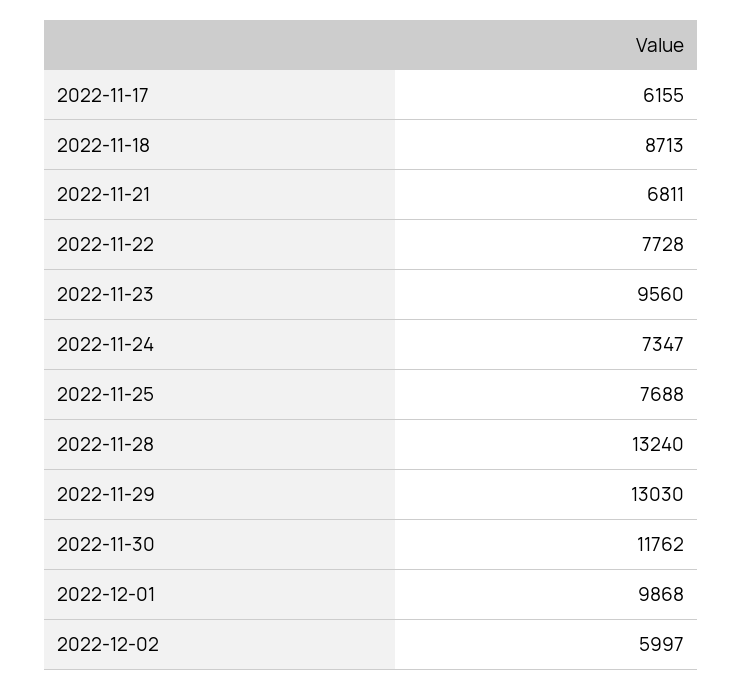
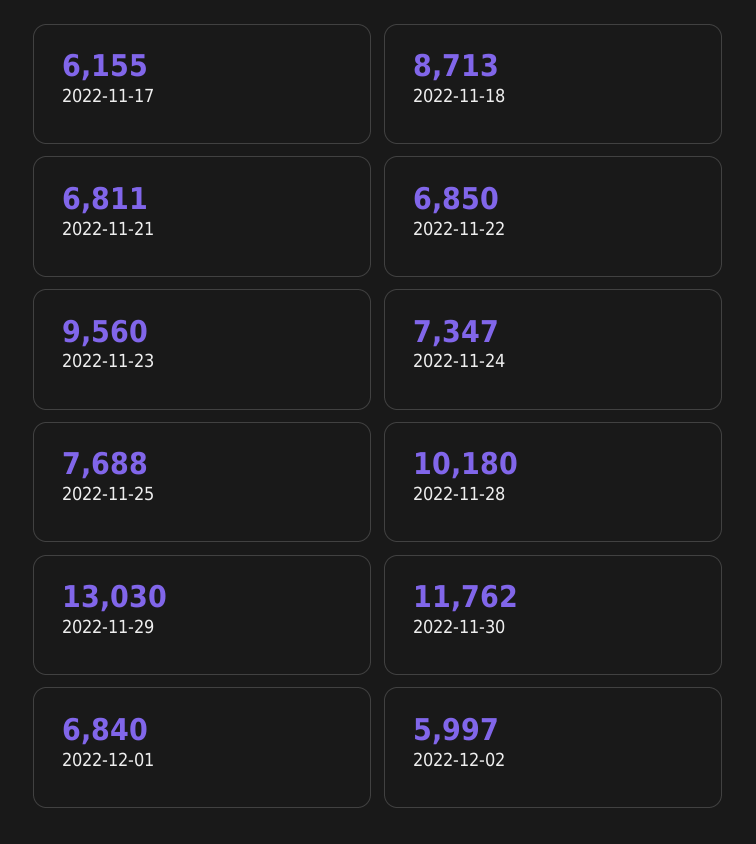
2022-11-22: 7728 -> 6850
2022-11-28: 13240 -> 10180
2022-12-01: 9868 -> 6840

